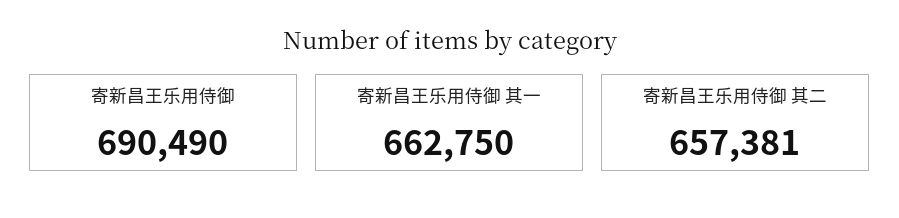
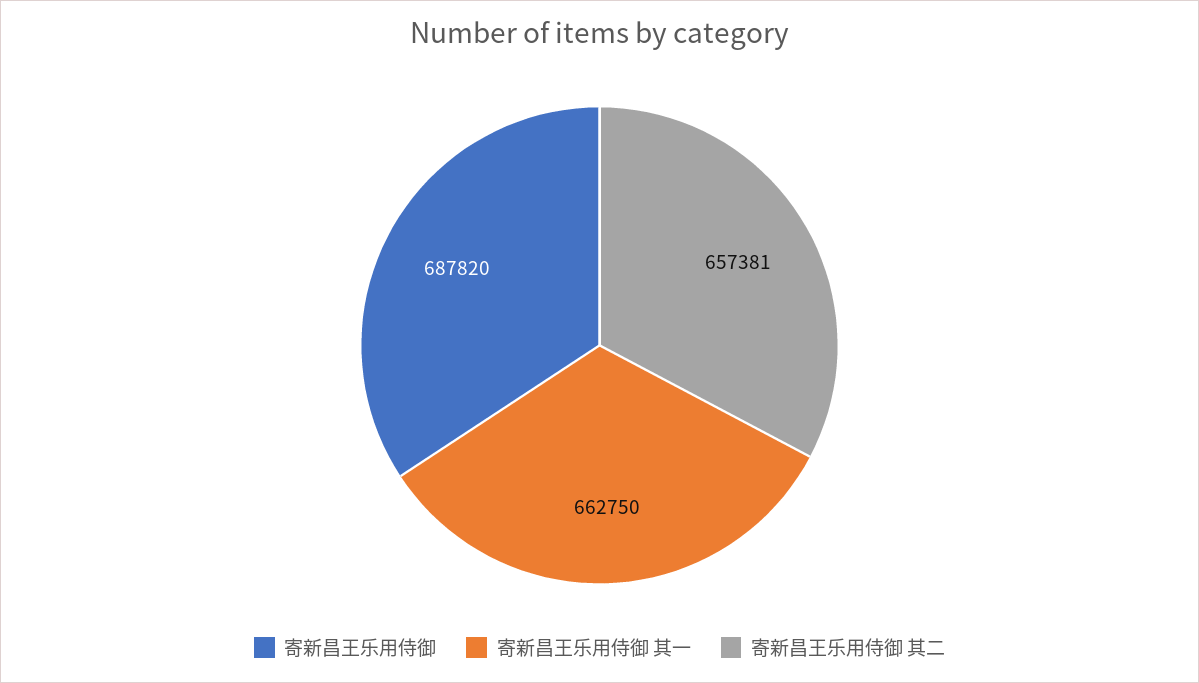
寄新昌王乐用侍御: 690490 -> 687820

